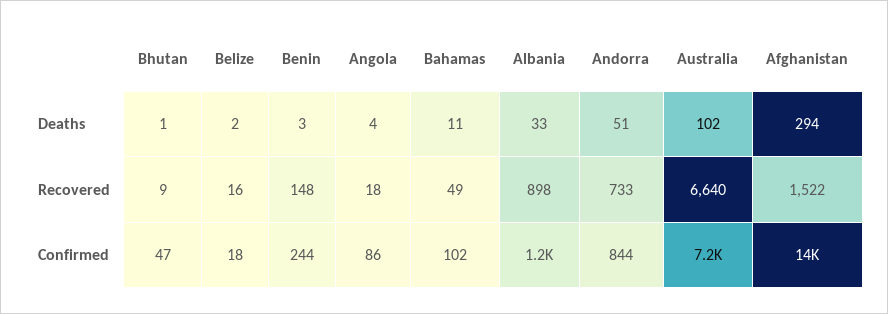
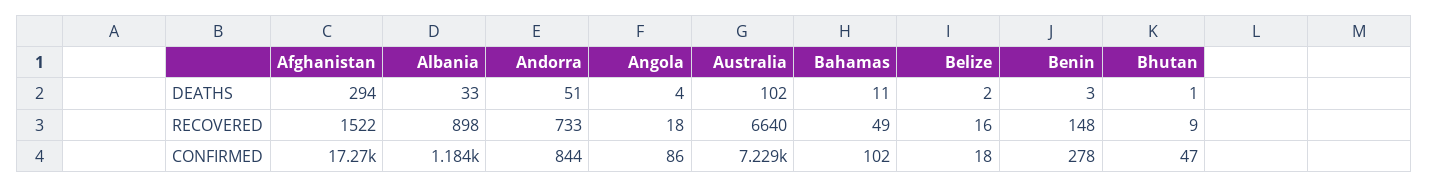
Benin, Confirmed: 244 -> 278
Afghanistan, Confirmed: 14000 -> 17270

